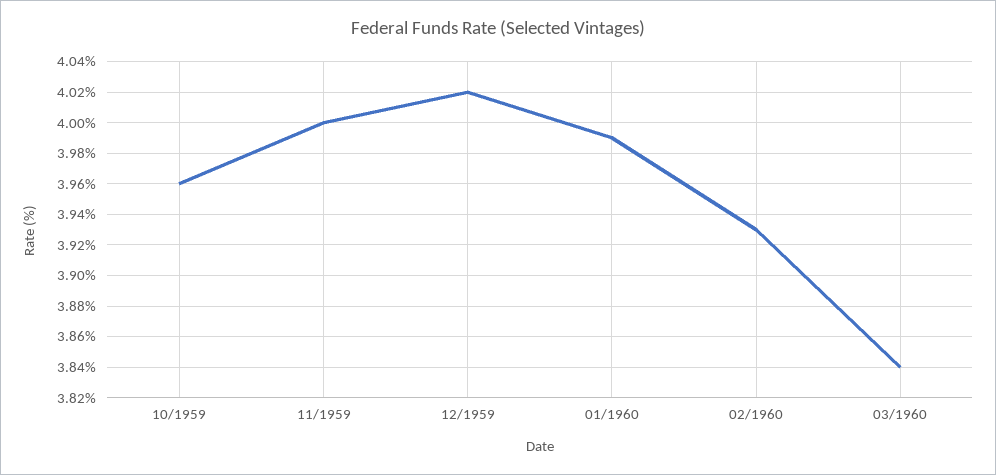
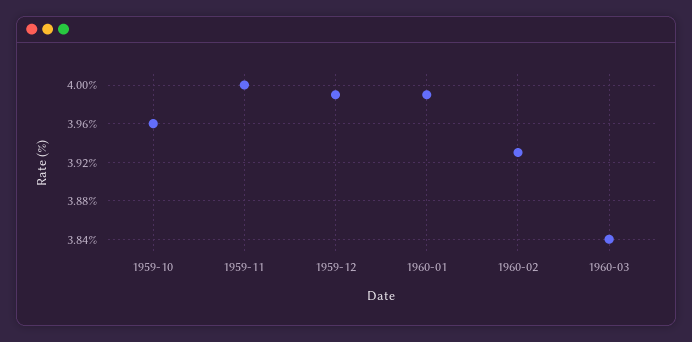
12/1959: 4.02 -> 3.99

